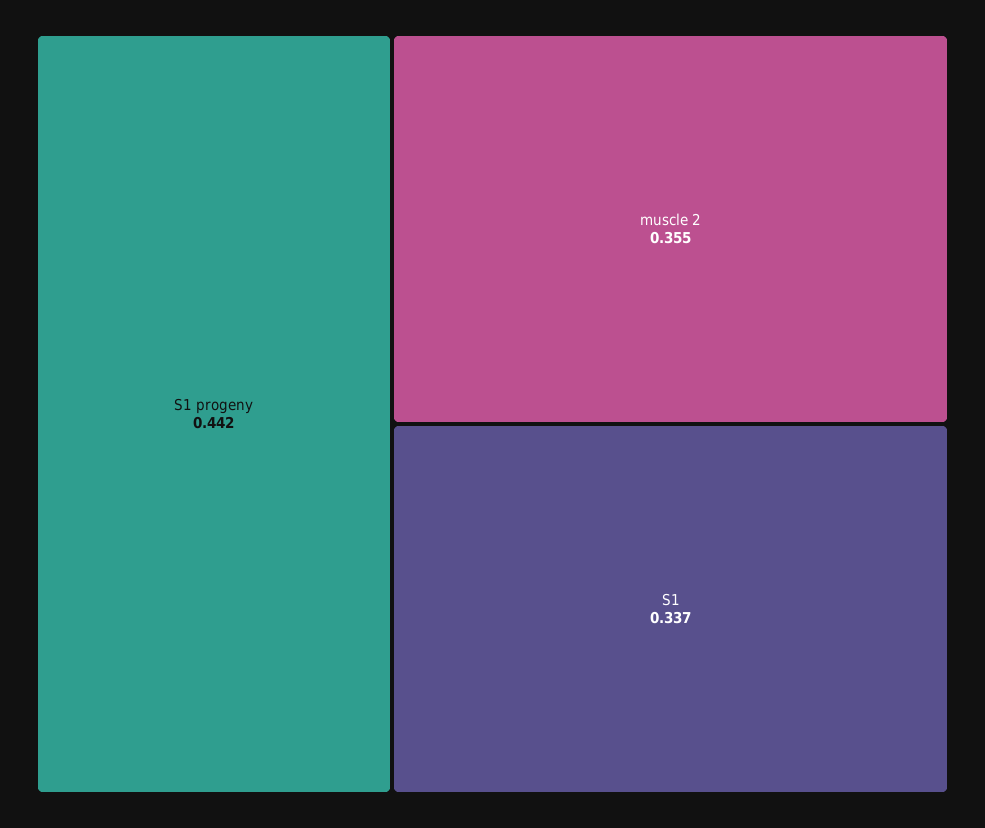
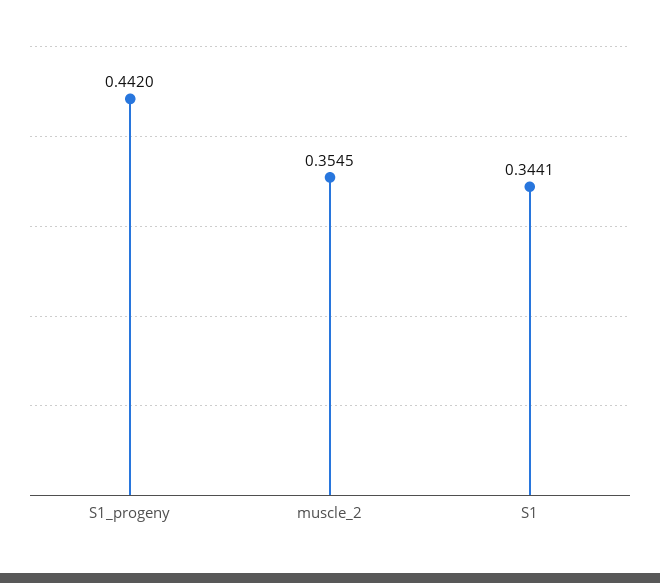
S1: 0.337 -> 0.3441

